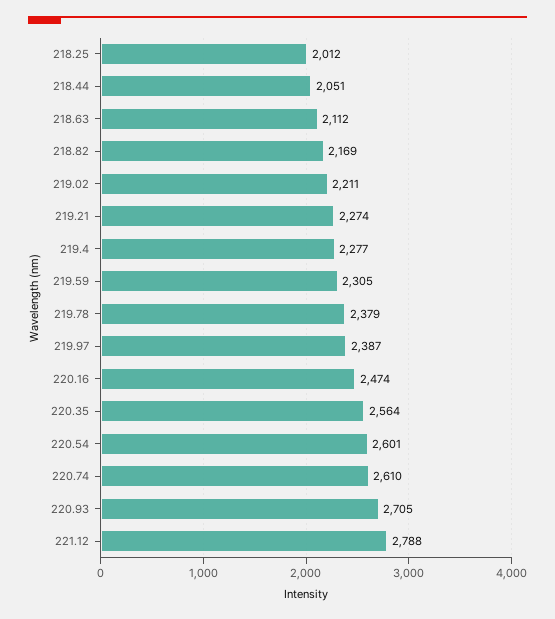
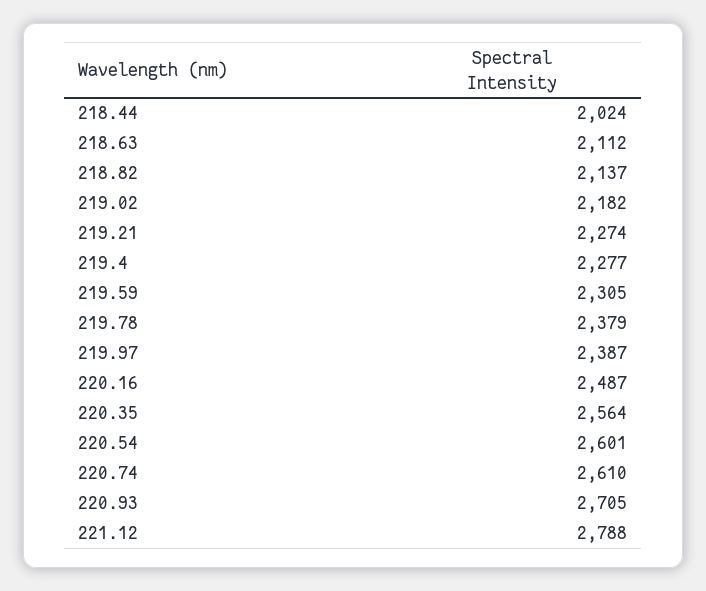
218.25: 2012 -> none
218.44: 2051 -> 2024
218.82: 2169 -> 2137
219.02: 2211 -> 2182
220.16: 2474 -> 2487

